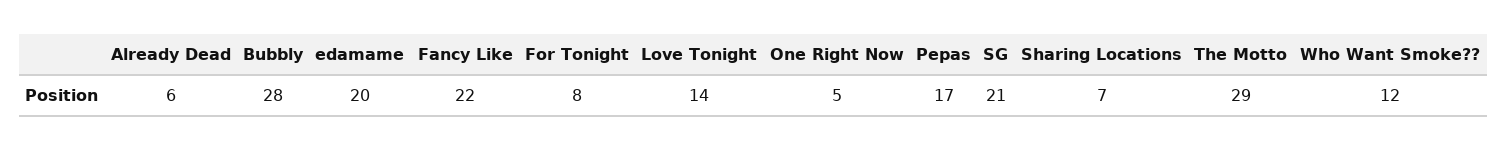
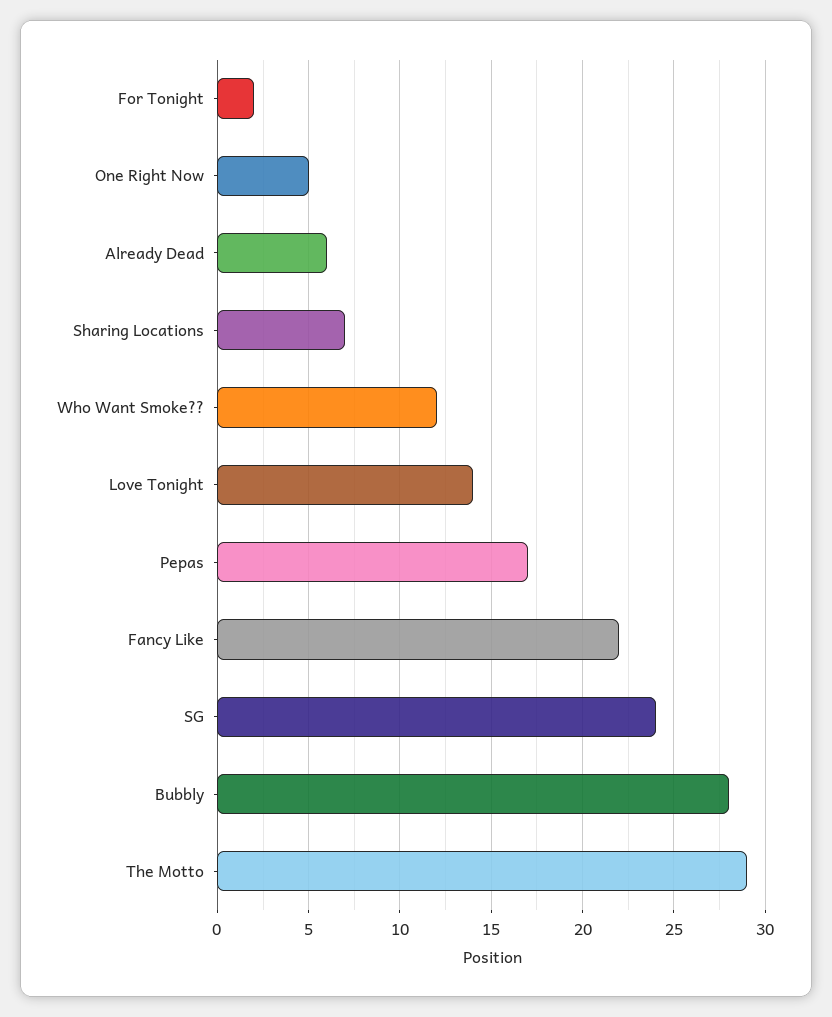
edamame: 20 -> none
For Tonight: 8 -> 2
SG: 21 -> 24

